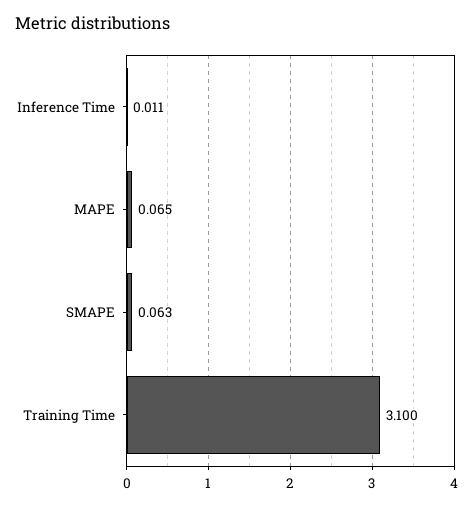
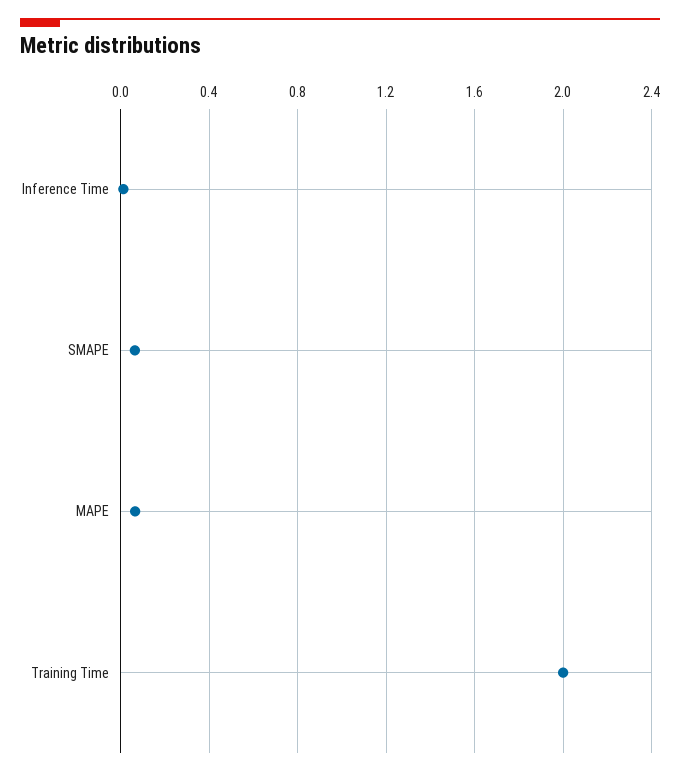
Training Time: 3.1 -> 2

